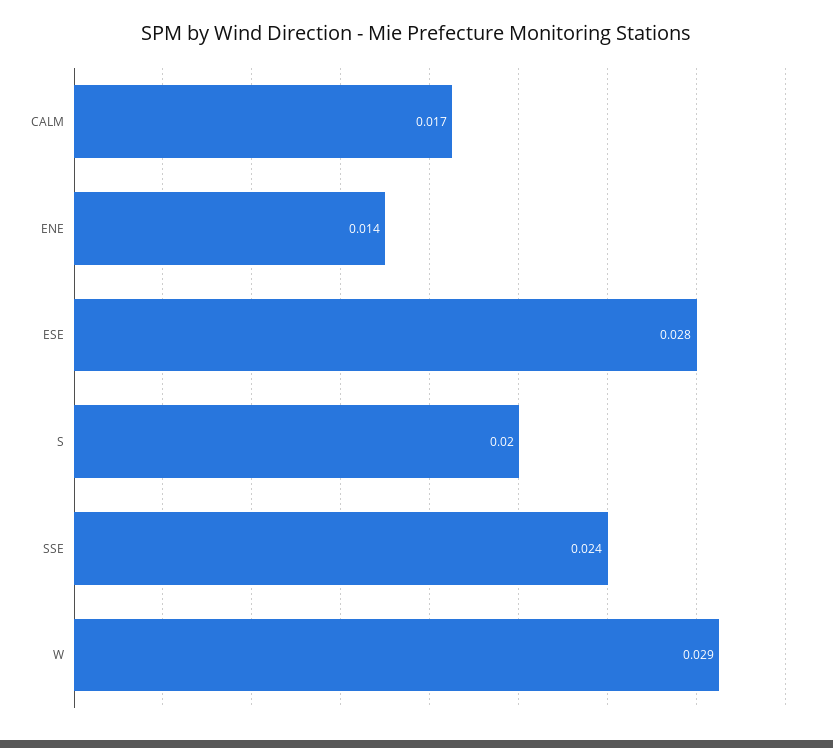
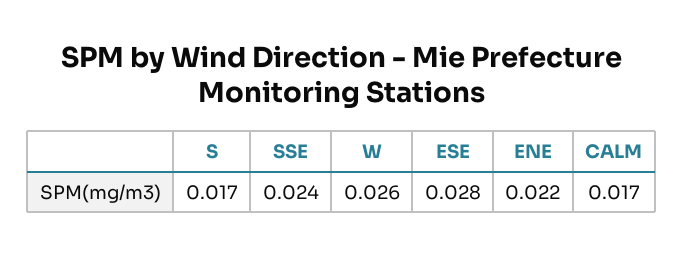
ENE: 0.014 -> 0.022
S: 0.02 -> 0.017
W: 0.029 -> 0.026

